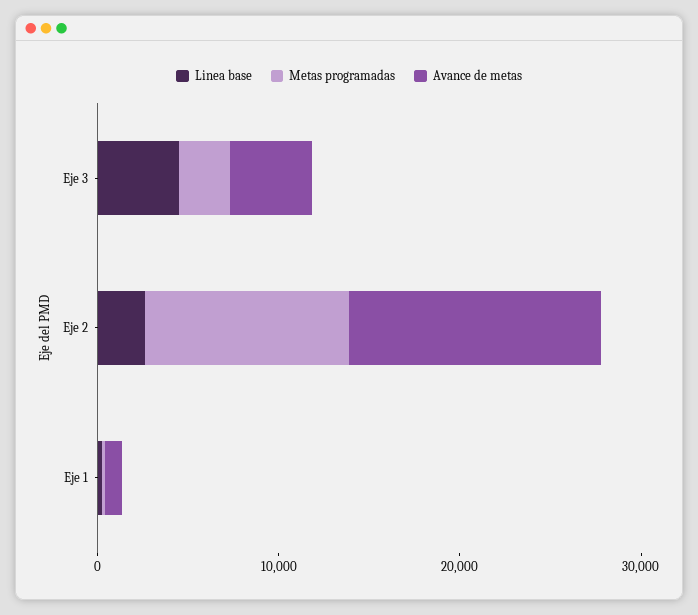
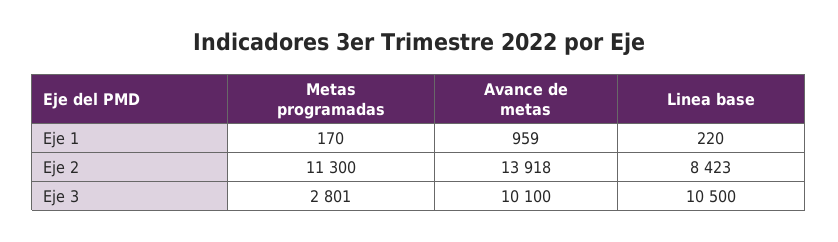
Linea base, Eje 3: 4000 -> 10500
Avance de metas, Eje 3: 4000 -> 10100
Linea base, Eje 2: 2000 -> 8423

